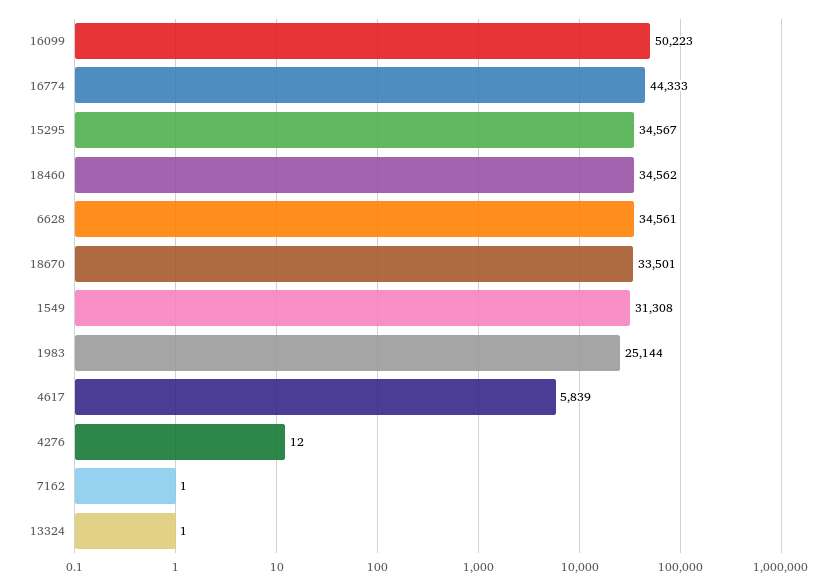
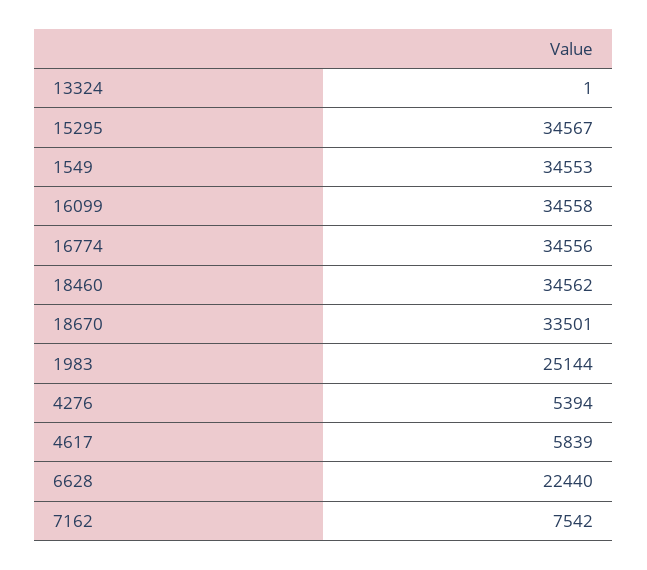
16099: 50223 -> 34558
16774: 44333 -> 34556
6628: 34561 -> 22440
1549: 31308 -> 34553
4276: 12 -> 5394
7162: 1 -> 7542

